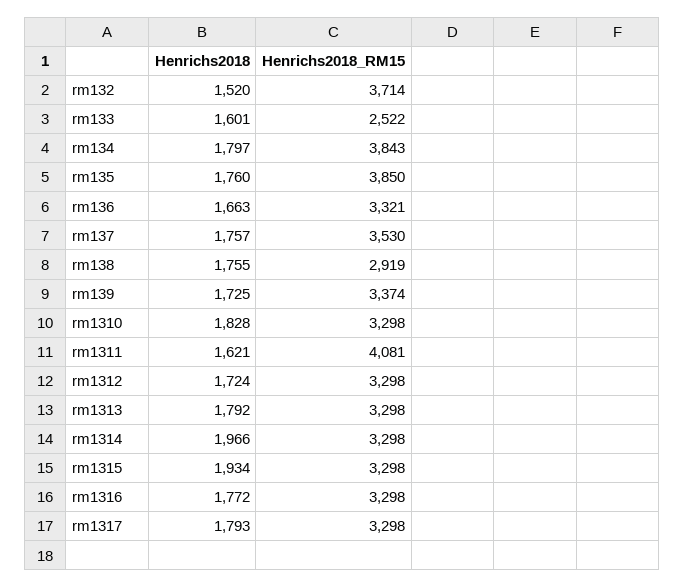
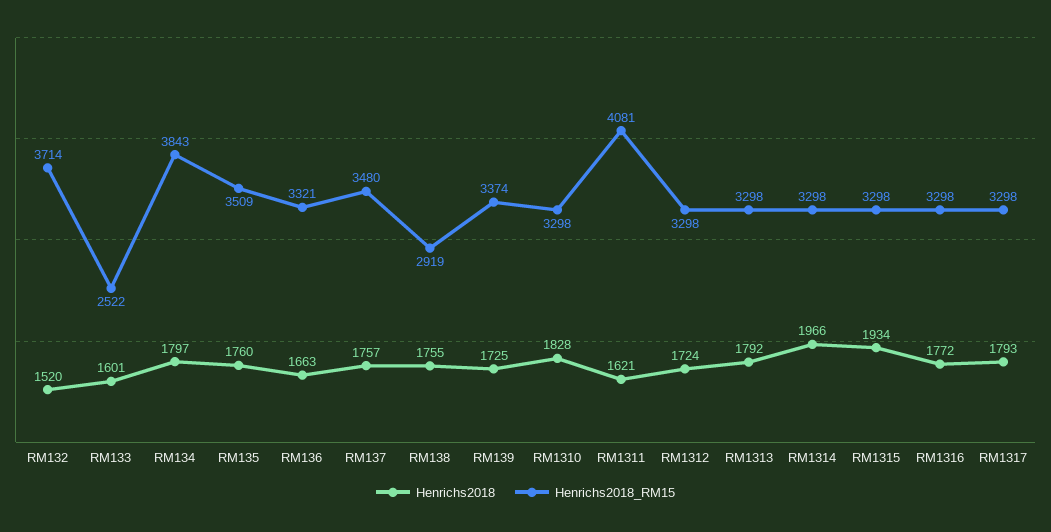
Henrichs2018_RM15, rm135: 3850 -> 3509
Henrichs2018_RM15, rm137: 3530 -> 3480

